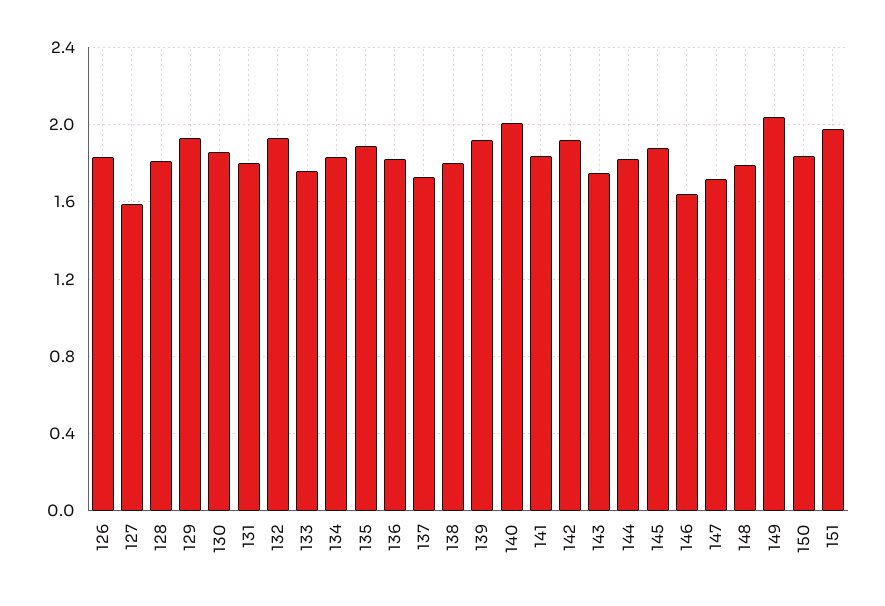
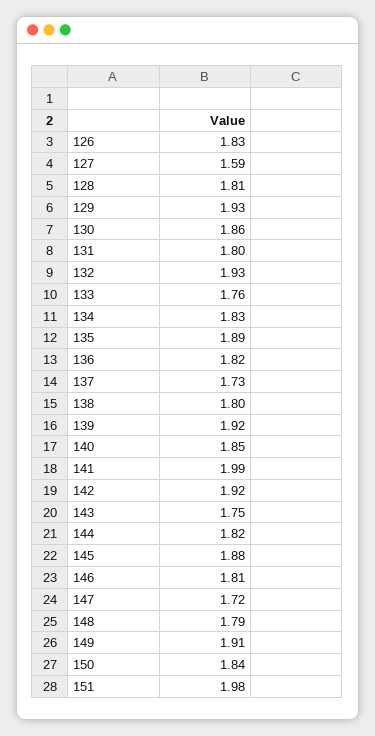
140: 2 -> 1.85
141: 1.85 -> 1.99
146: 1.65 -> 1.81
149: 2.05 -> 1.91

